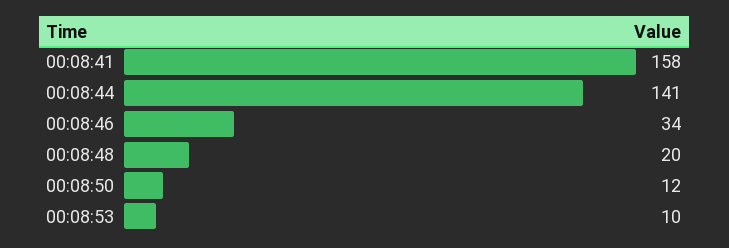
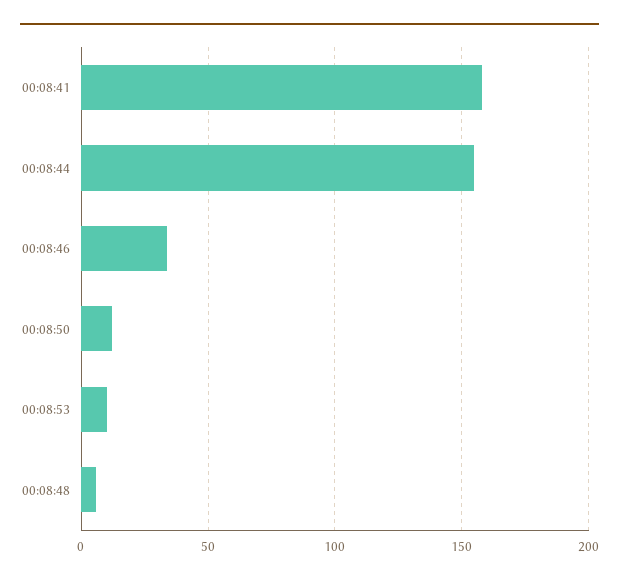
00:08:44: 141 -> 155
00:08:48: 20 -> 5

